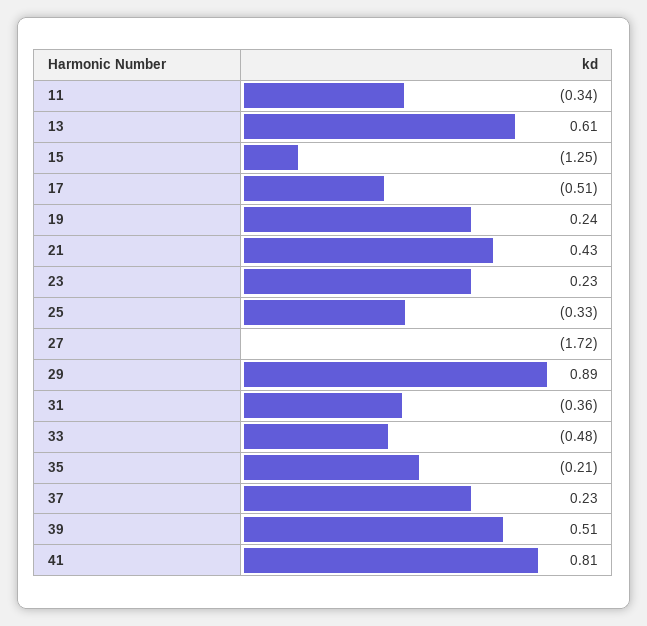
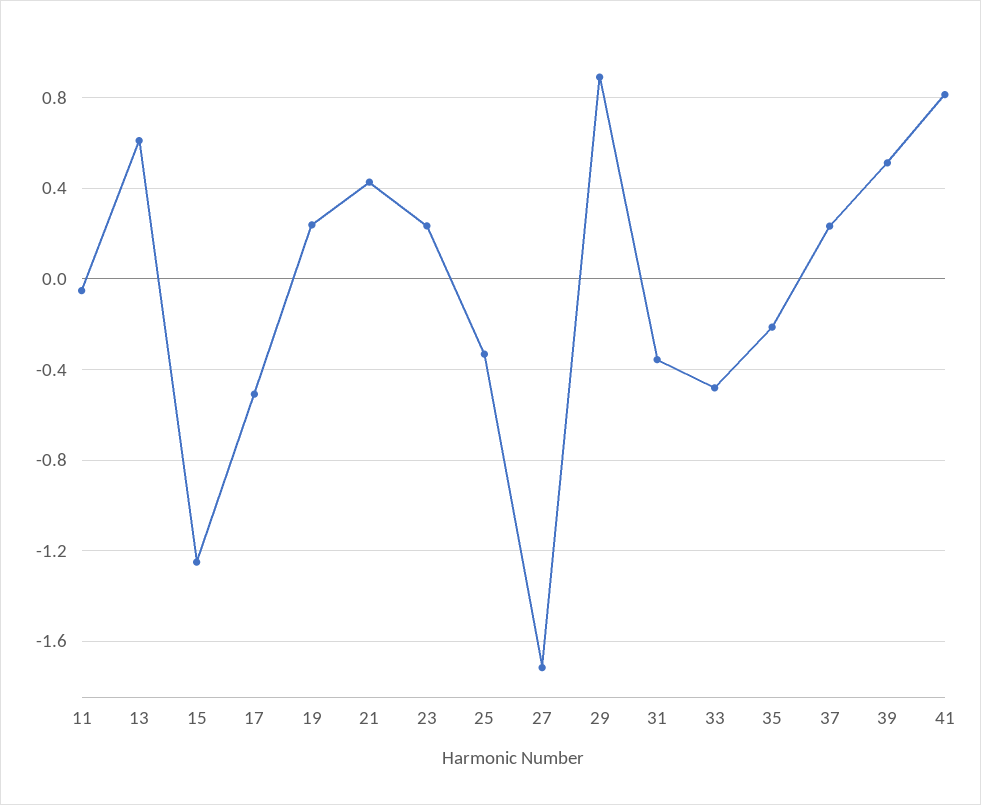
11: -0.34 -> -0.05

